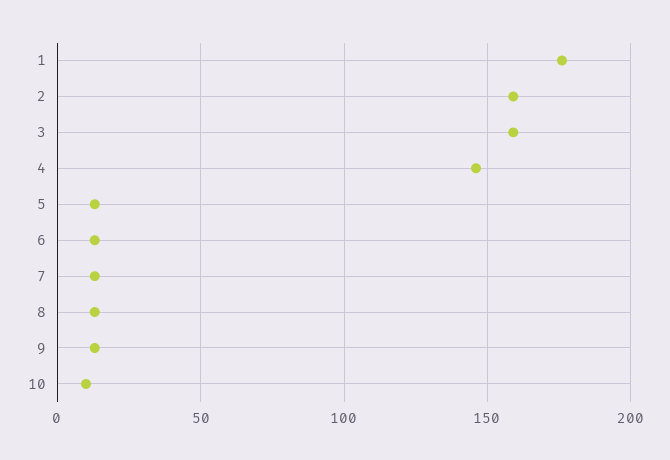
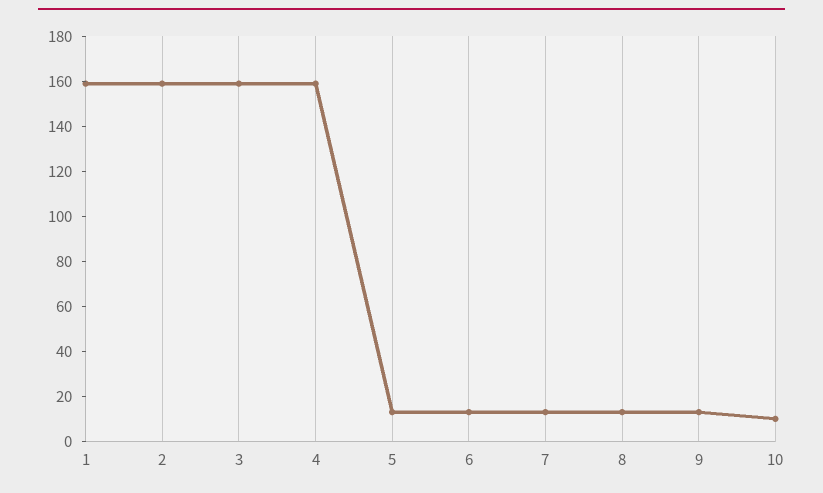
1: 175 -> 160
4: 145 -> 160

